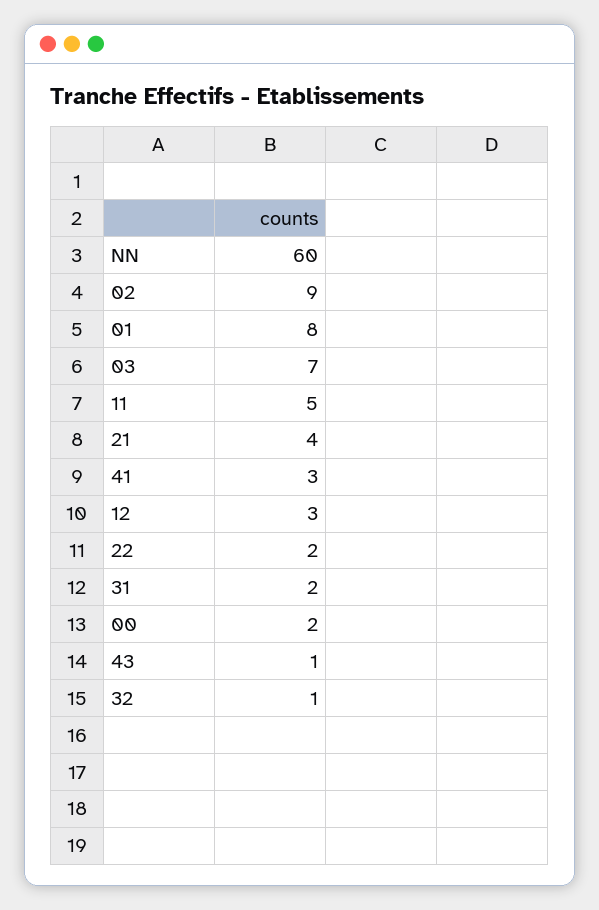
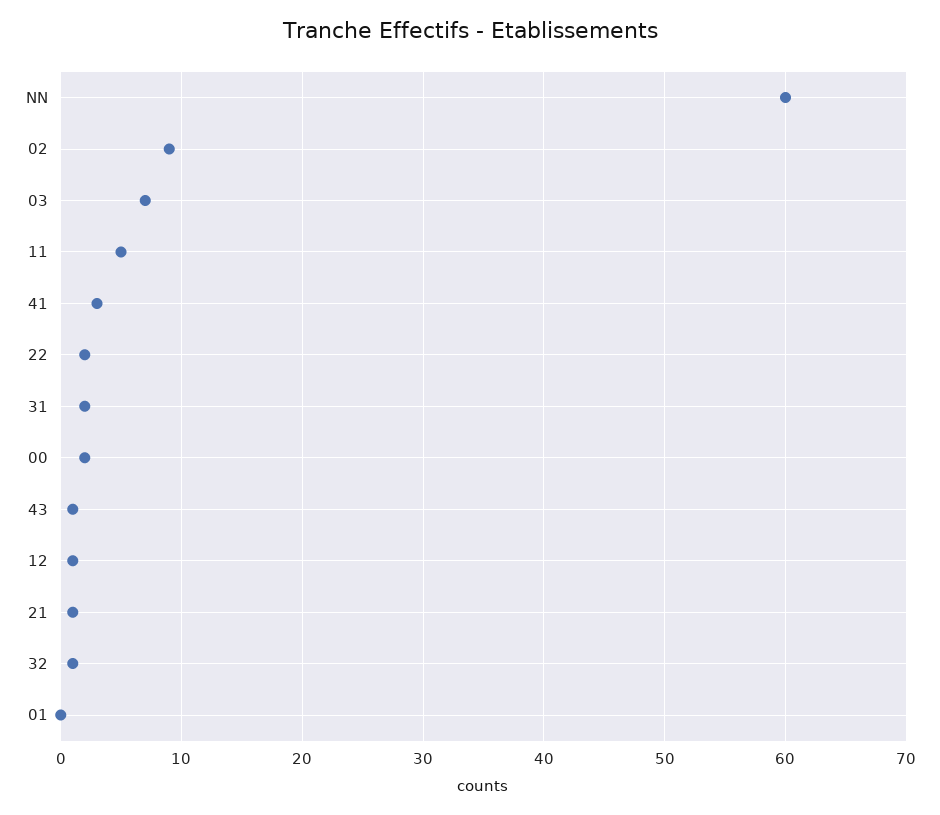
01: 8 -> 0
21: 4 -> 1
12: 3 -> 1

